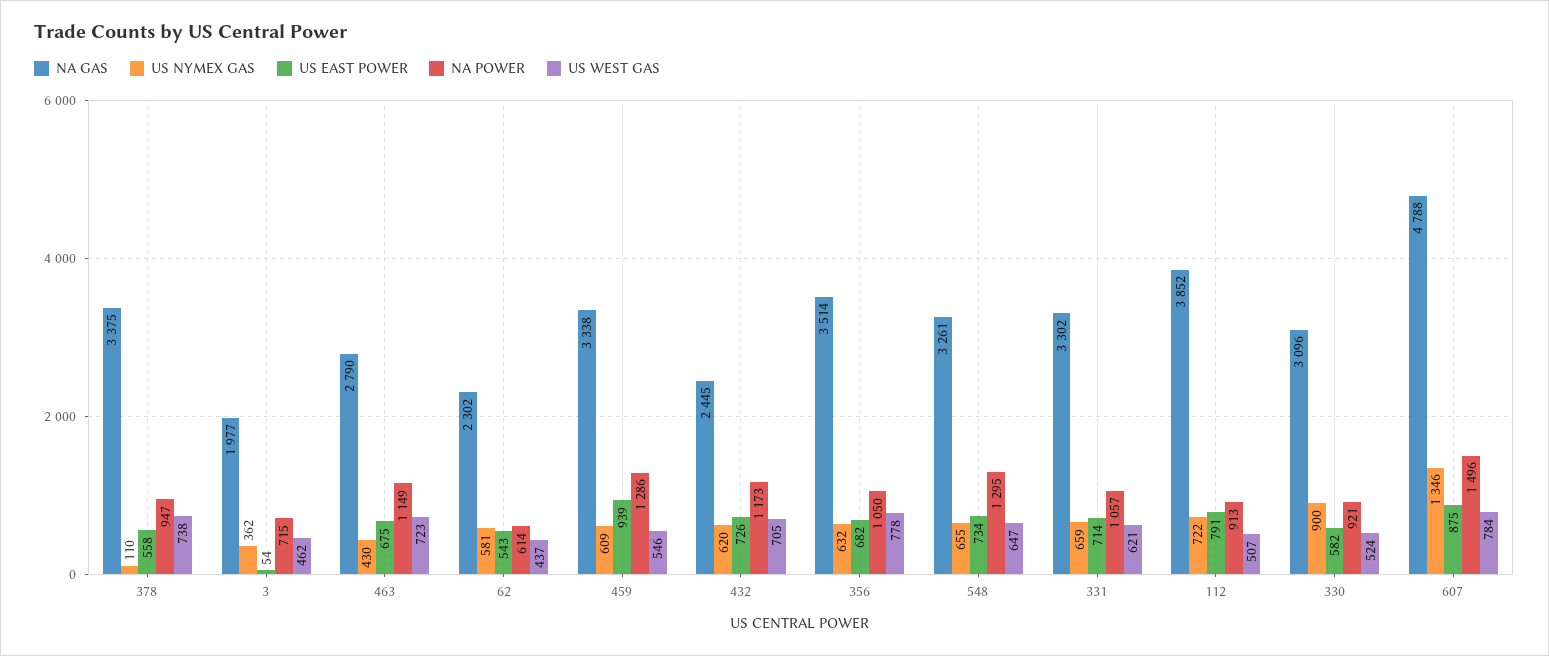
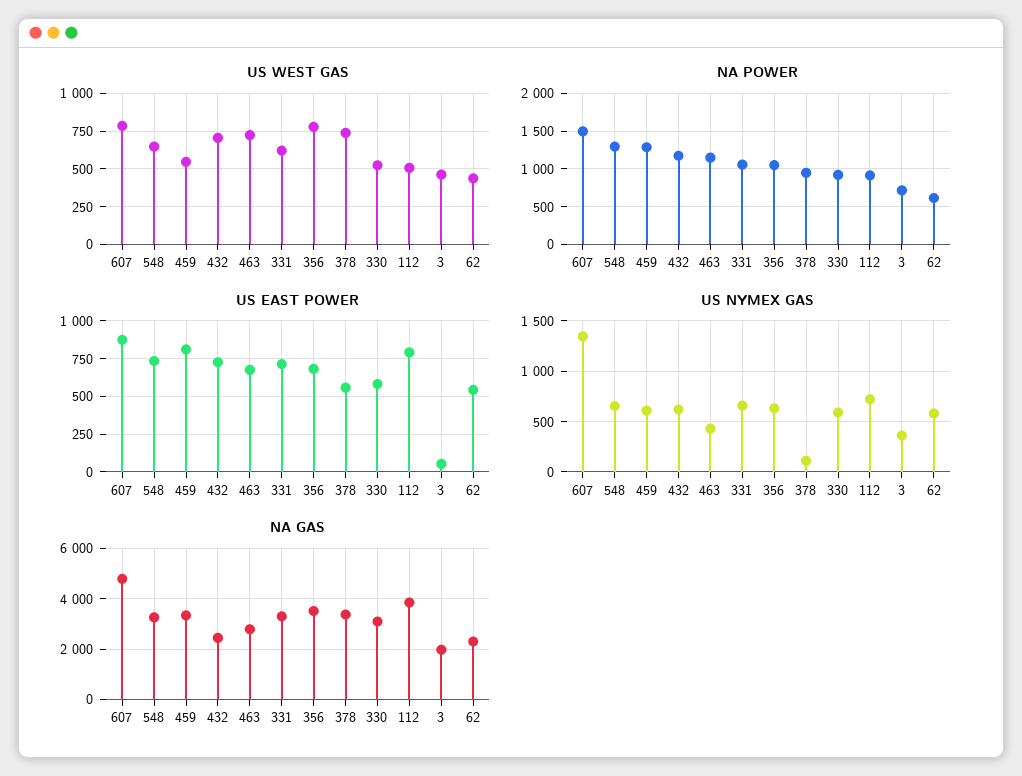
US EAST POWER, 459: 939 -> 800
US NYMEX GAS, 330: 900 -> 600

